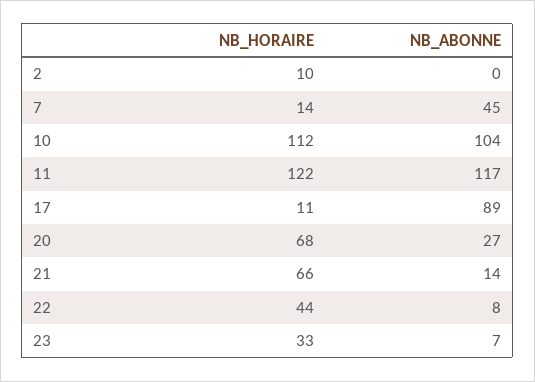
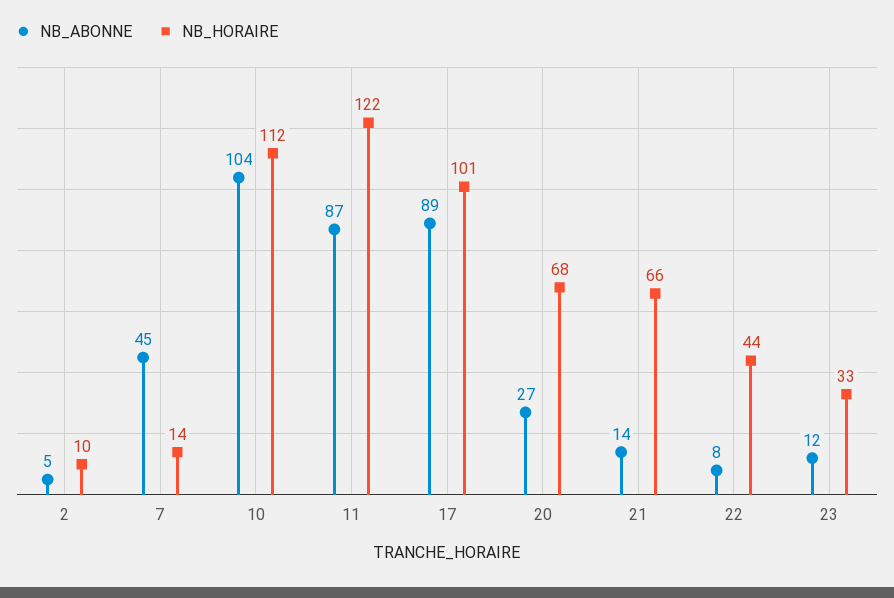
NB_ABONNE, 2: 0 -> 5
NB_ABONNE, 11: 117 -> 87
NB_HORAIRE, 17: 11 -> 101
NB_ABONNE, 23: 7 -> 12

